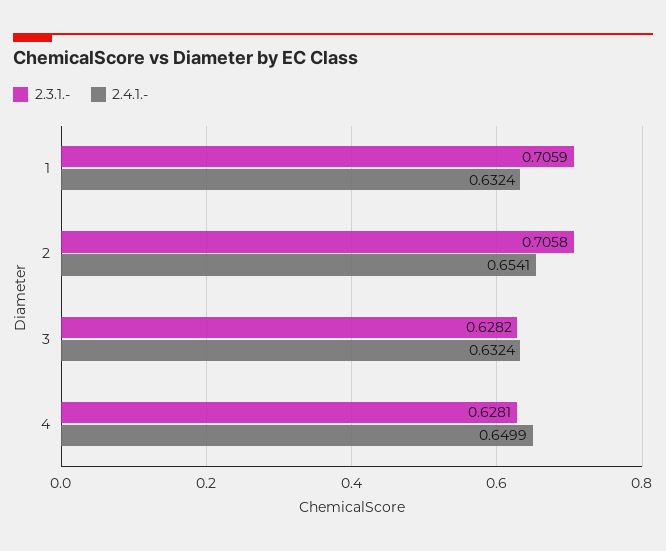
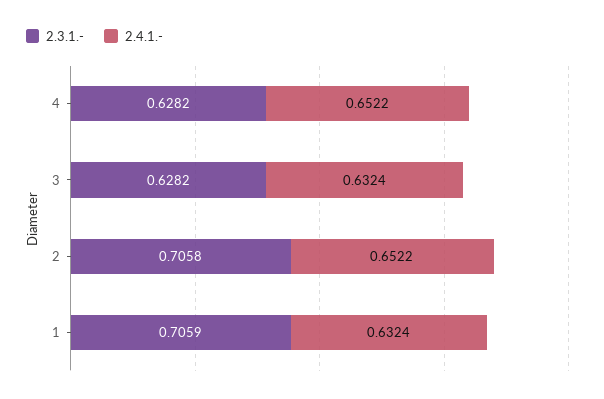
2.4.1.-, 2: 0.6541 -> 0.6522
2.3.1.-, 4: 0.6281 -> 0.6282
2.4.1.-, 4: 0.6499 -> 0.6522

